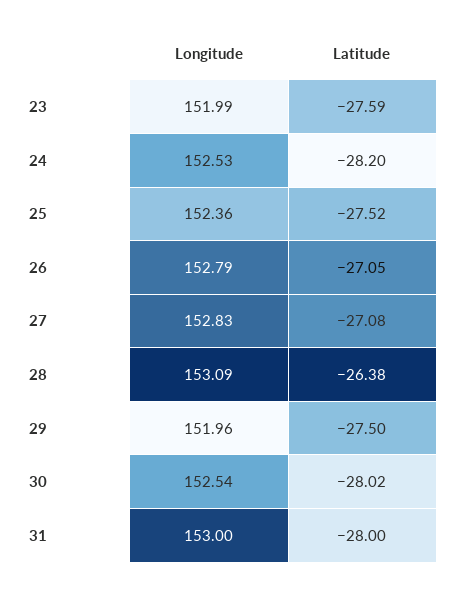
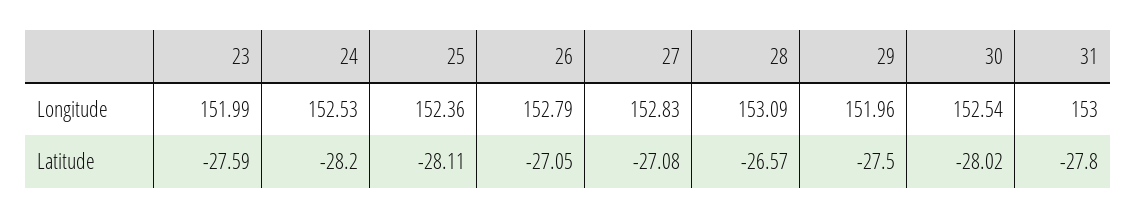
Latitude, 25: -27.52 -> -28.11
Latitude, 28: -26.38 -> -26.57
Latitude, 31: -28 -> -27.8

